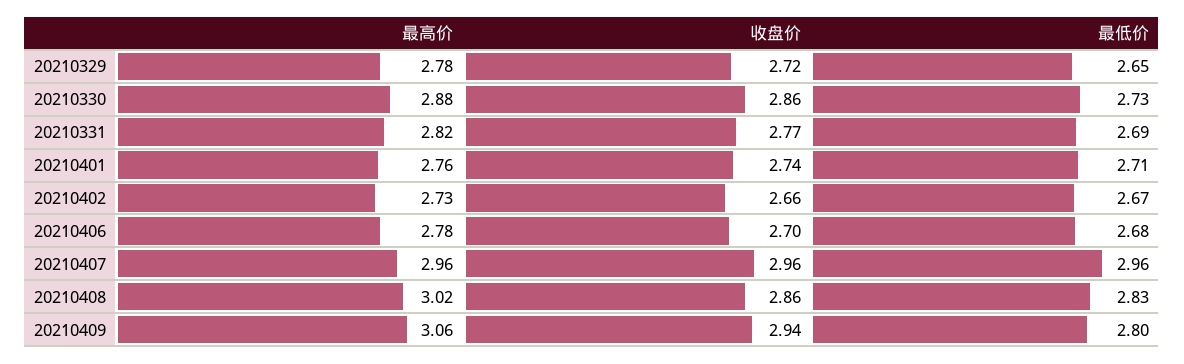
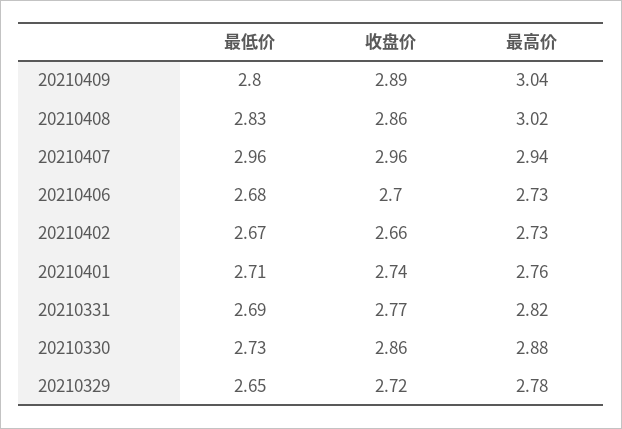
最高价, 20210406: 2.78 -> 2.73
最高价, 20210407: 2.96 -> 2.94
最高价, 20210409: 3.06 -> 3.04
收盘价, 20210409: 2.94 -> 2.89

